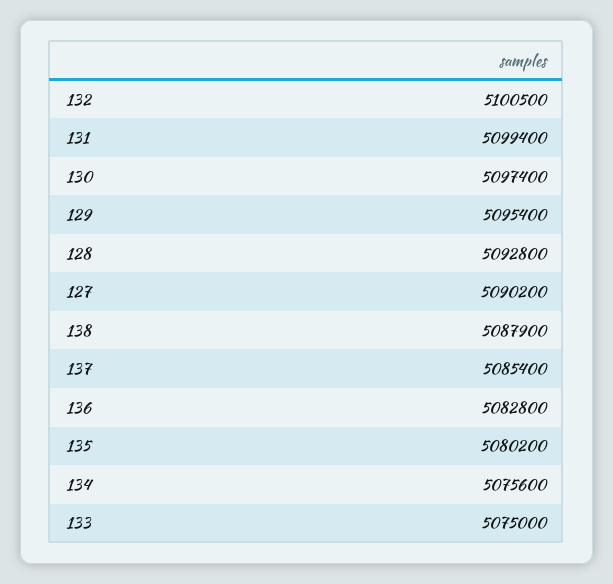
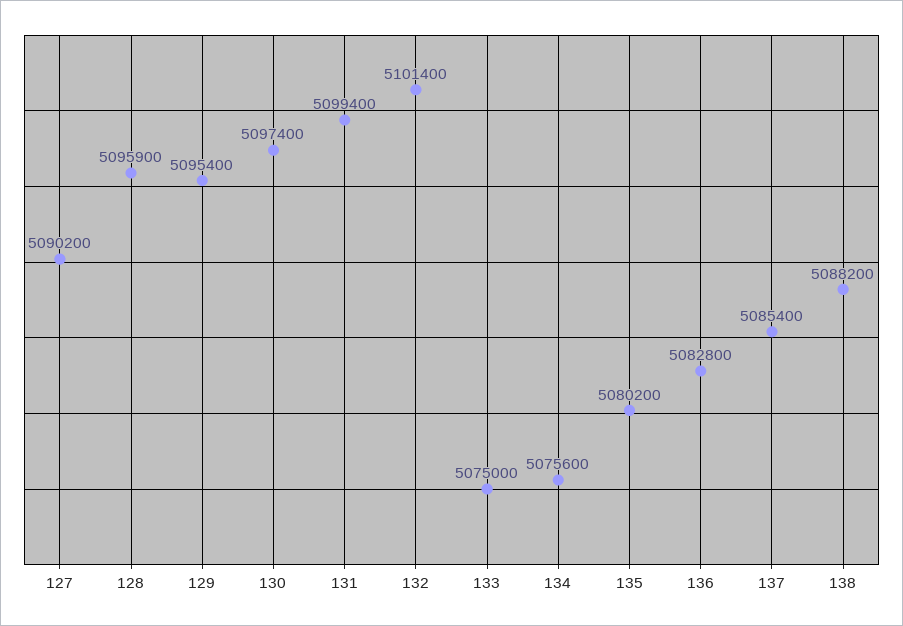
132: 5100500 -> 5101400
128: 5092800 -> 5095900
138: 5087900 -> 5088200

